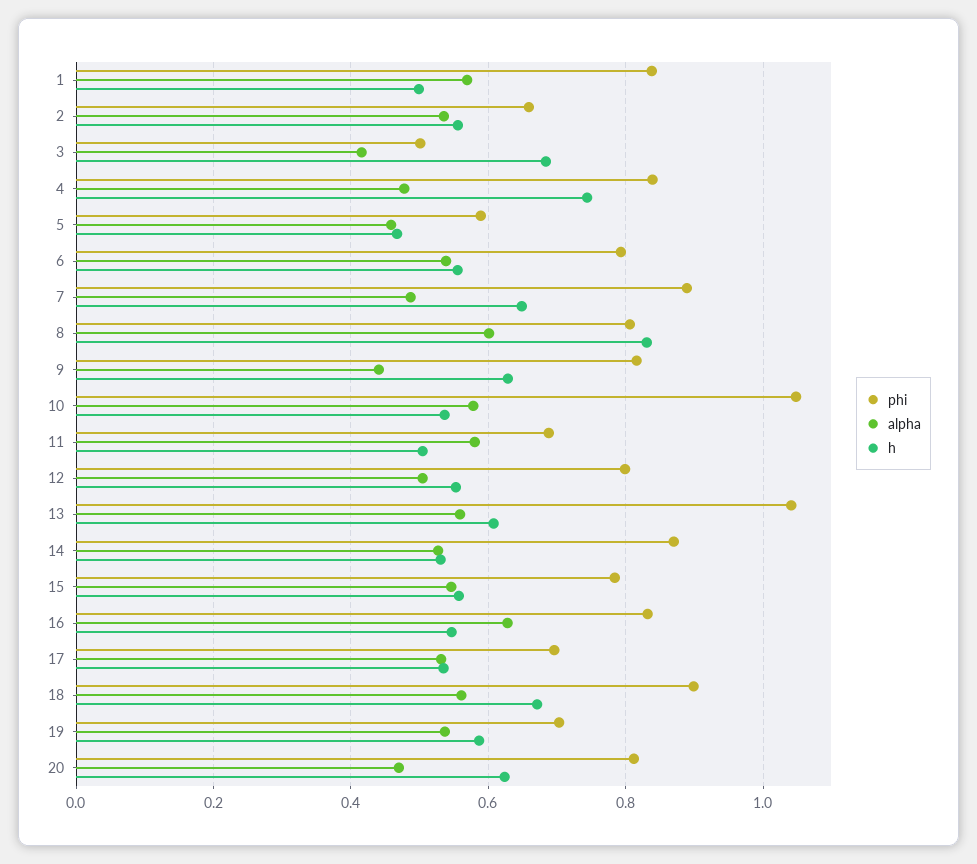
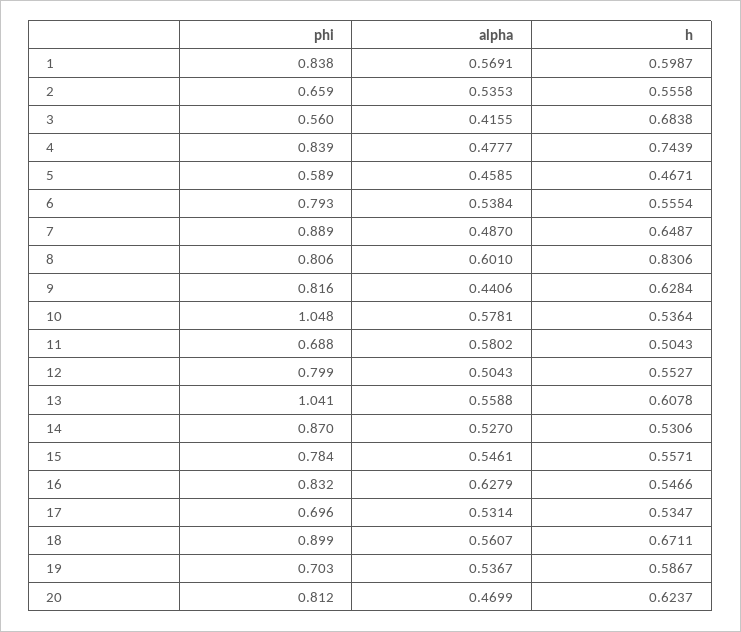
h, 1: 0.5 -> 0.5987
phi, 3: 0.5 -> 0.56

